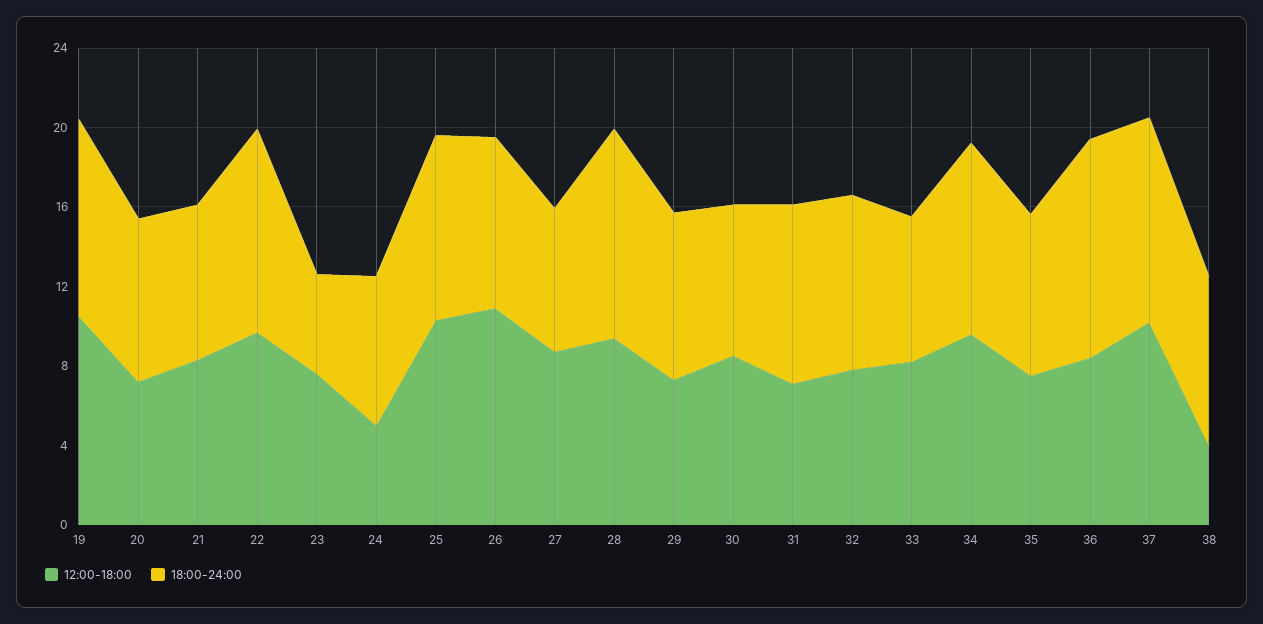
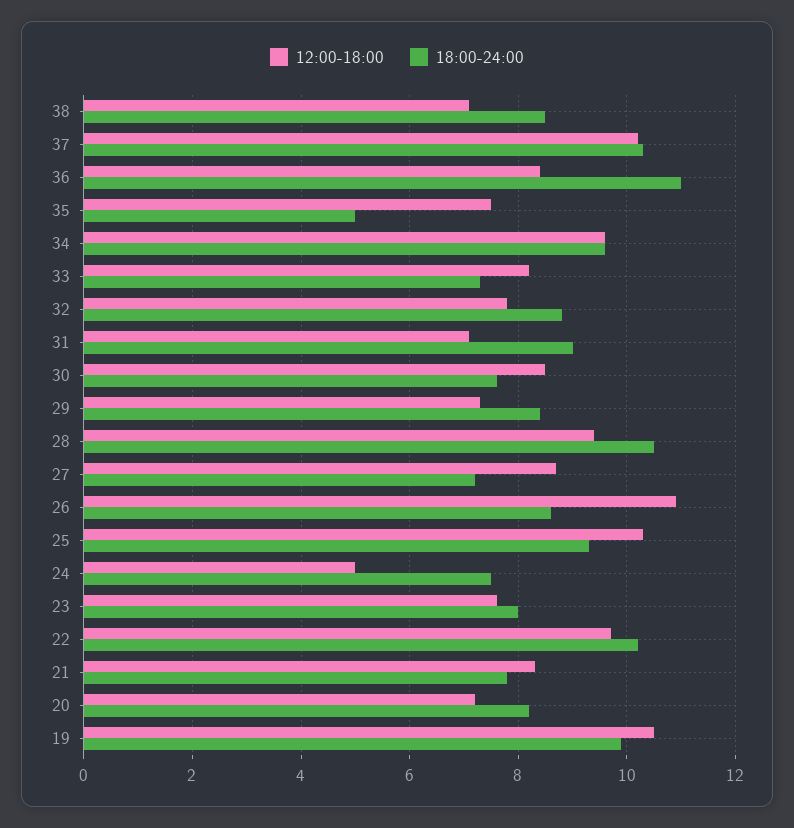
18:00-24:00, 23: 5 -> 8
18:00-24:00, 35: 8 -> 5
12:00-18:00, 38: 4 -> 7

